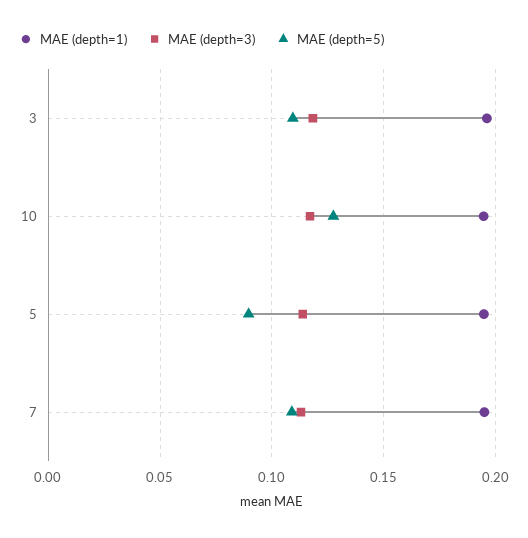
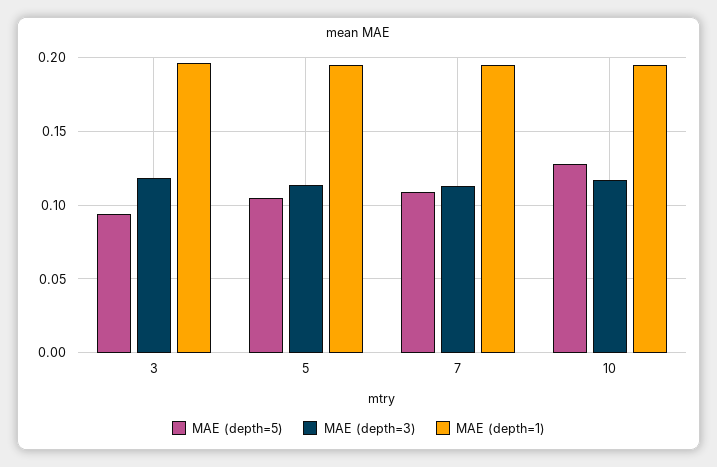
MAE (depth=5), 3: 0.11 -> 0.095
MAE (depth=5), 5: 0.09 -> 0.105

